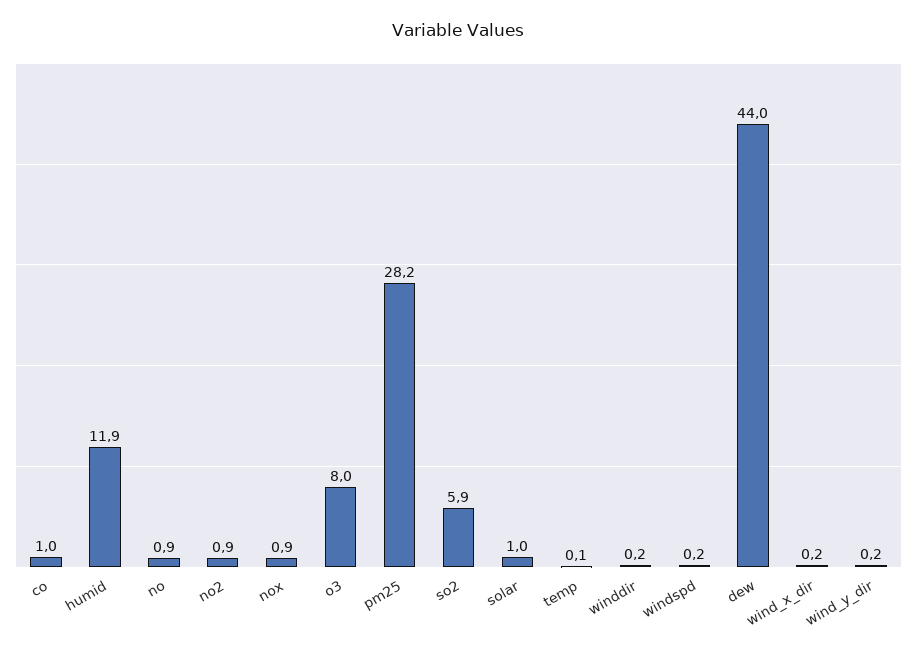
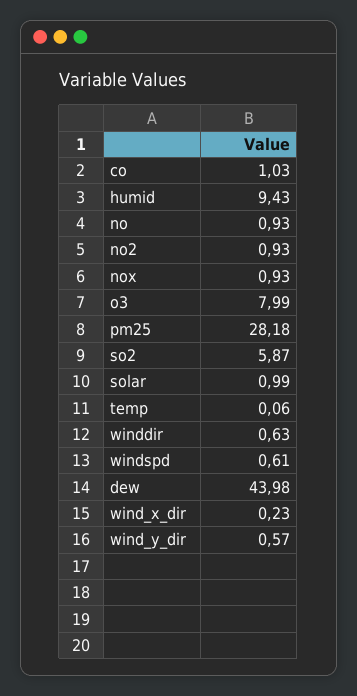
humid: 11.9 -> 9.43
winddir: 0.2 -> 0.63
windspd: 0.2 -> 0.61
wind_y_dir: 0.2 -> 0.57

